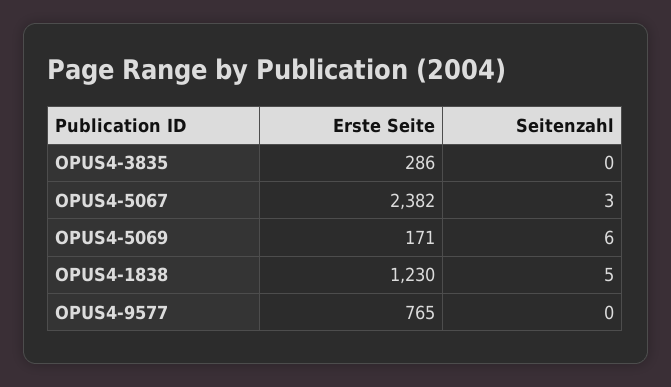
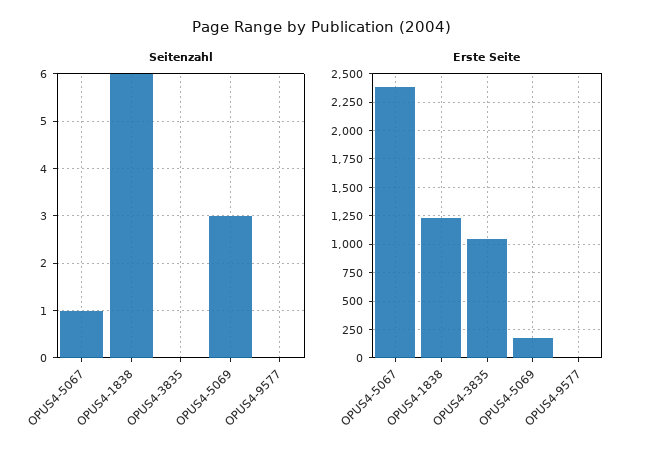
Erste Seite, OPUS4-3835: 286 -> 1000
Seitenzahl, OPUS4-5067: 3 -> 1
Seitenzahl, OPUS4-5069: 6 -> 3
Seitenzahl, OPUS4-1838: 5 -> 6
Erste Seite, OPUS4-9577: 765 -> 0

